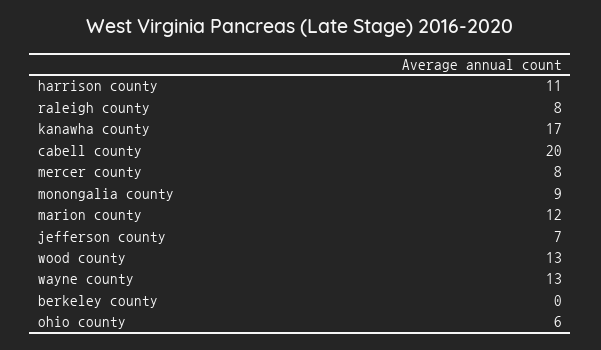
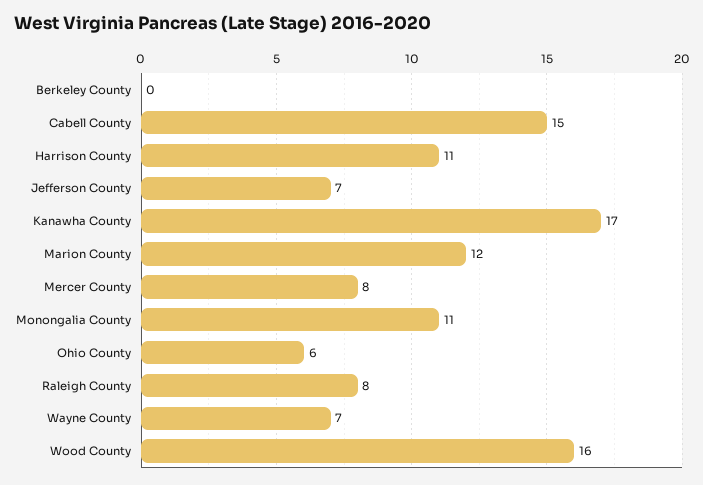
cabell county: 20 -> 15
monongalia county: 9 -> 11
wood county: 13 -> 16
wayne county: 13 -> 7

